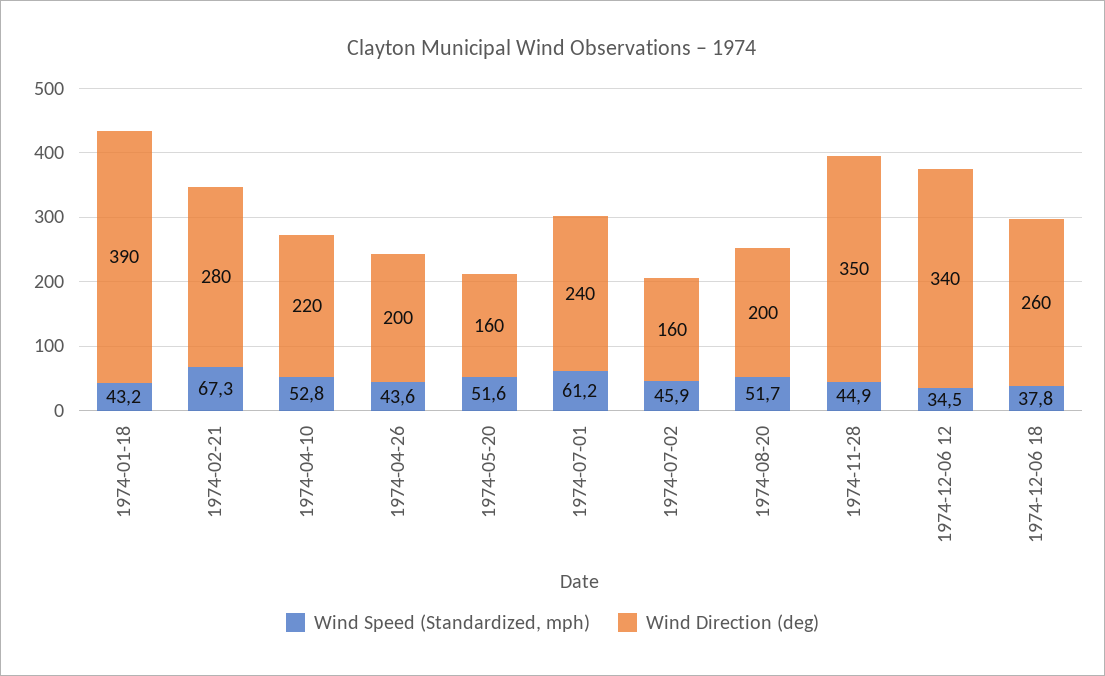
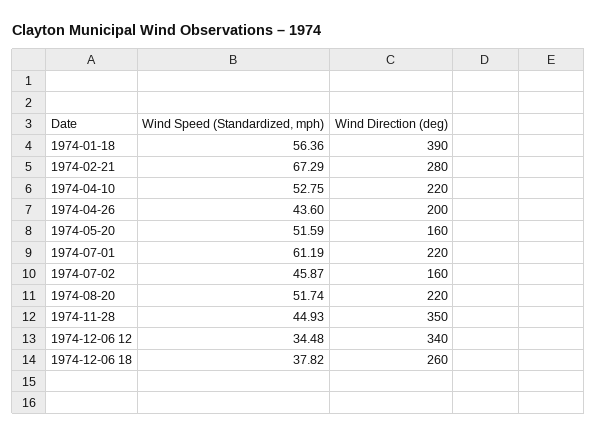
Wind Speed (Standardized, mph), 1974-01-18: 43.2 -> 56.36
Wind Direction (deg), 1974-07-01: 240 -> 220
Wind Direction (deg), 1974-08-20: 200 -> 220

